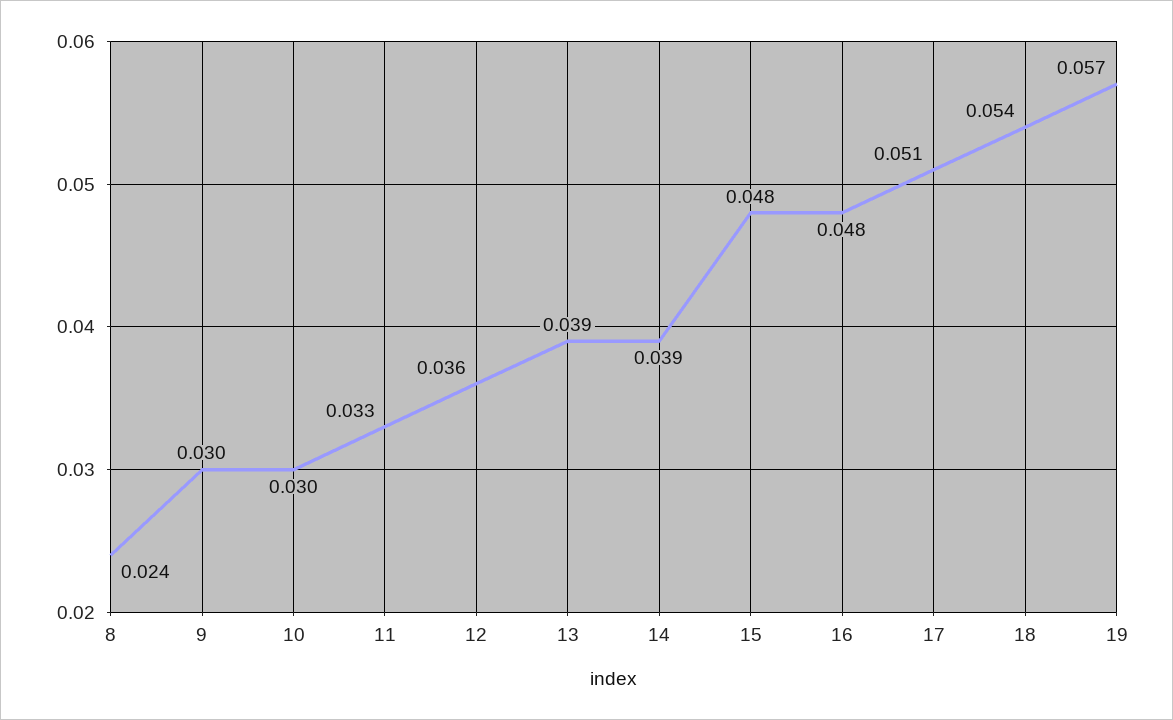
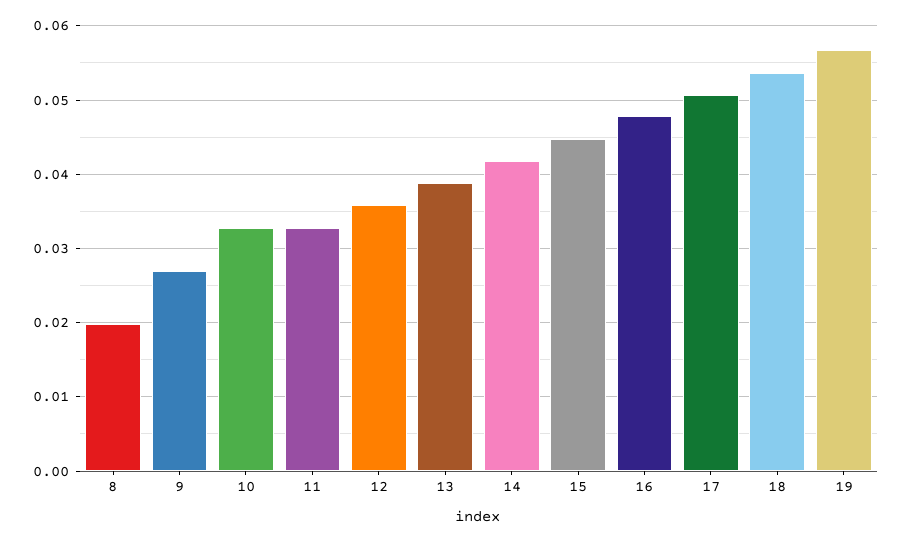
8: 0.024 -> 0.02
9: 0.03 -> 0.027
10: 0.03 -> 0.033
14: 0.039 -> 0.042
15: 0.048 -> 0.045

